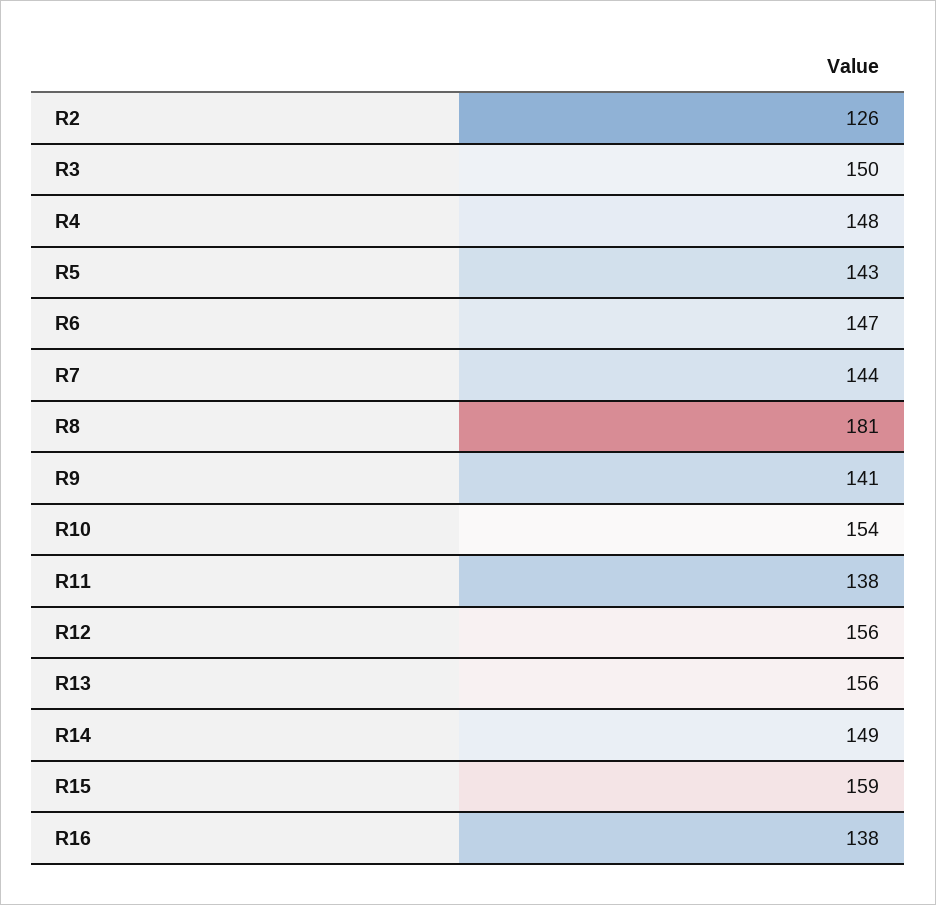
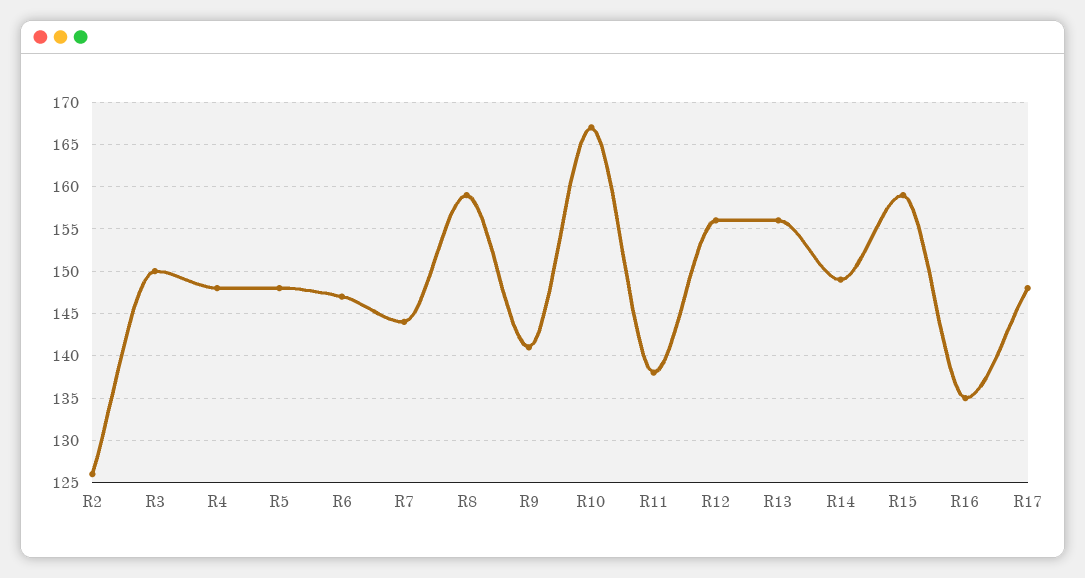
R5: 143 -> 148
R8: 181 -> 159
R10: 154 -> 167
R16: 138 -> 135
R17: none -> 148

